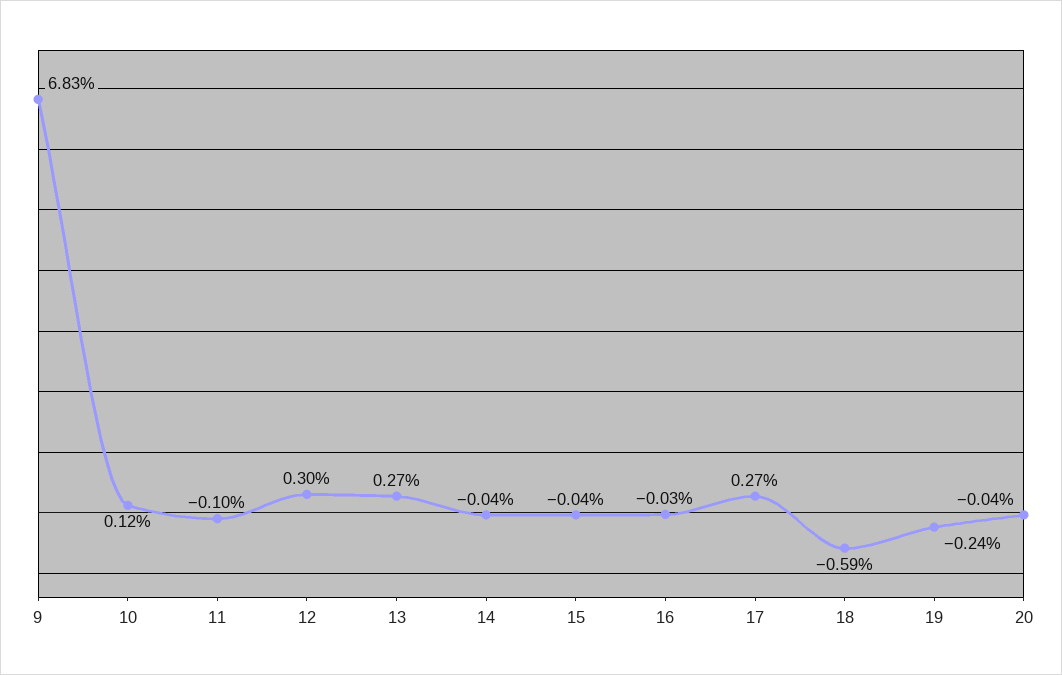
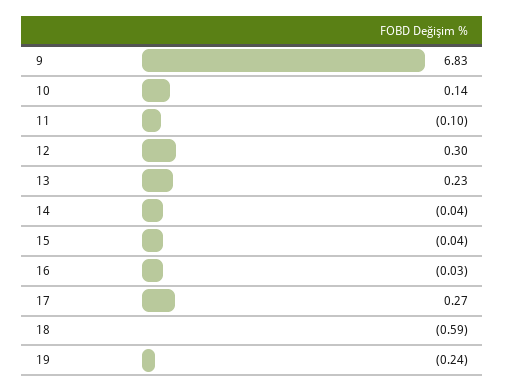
10: 0.12 -> 0.14
13: 0.27 -> 0.23
20: -0.04 -> none

